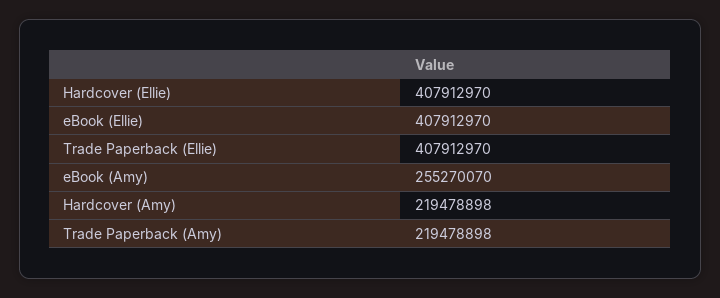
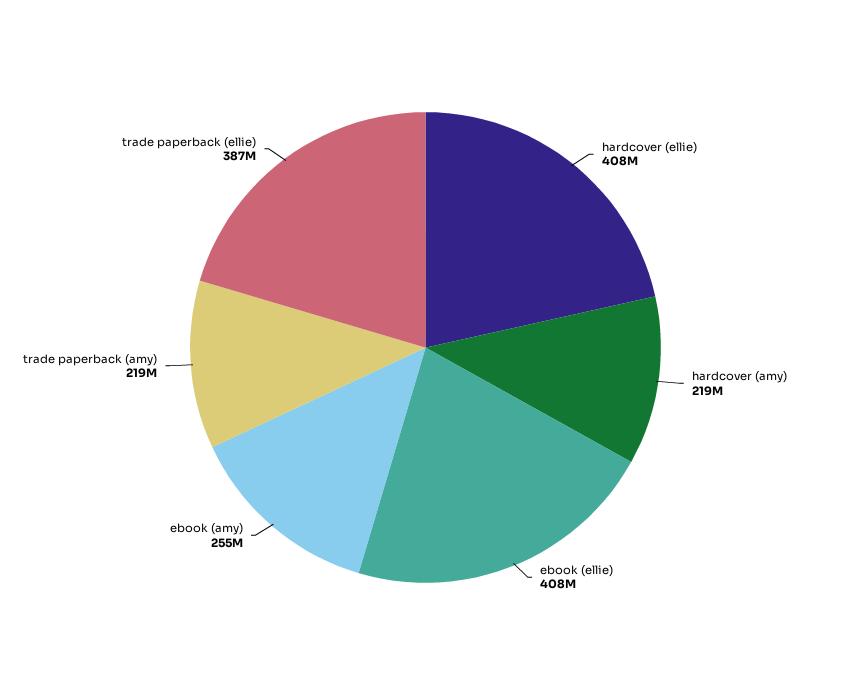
Trade Paperback (Ellie): 407912970 -> 387000000

